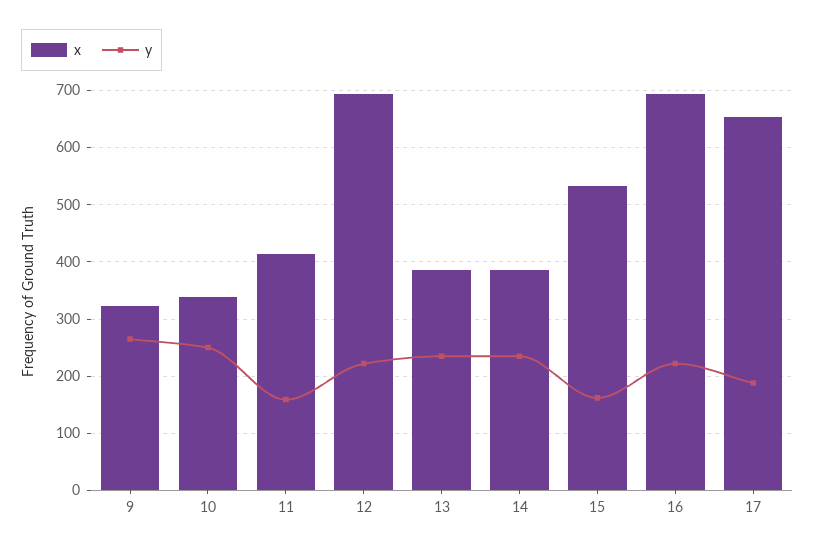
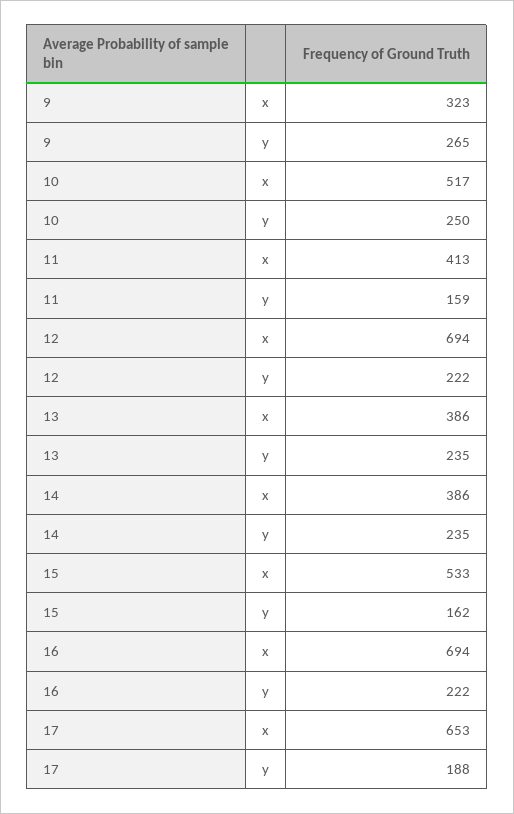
x, 10: 340 -> 517

